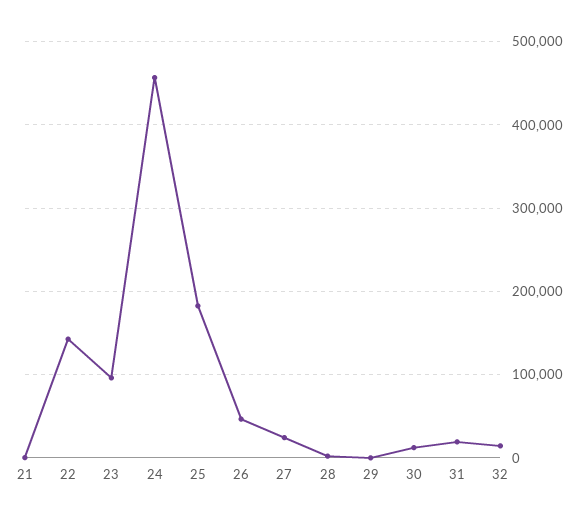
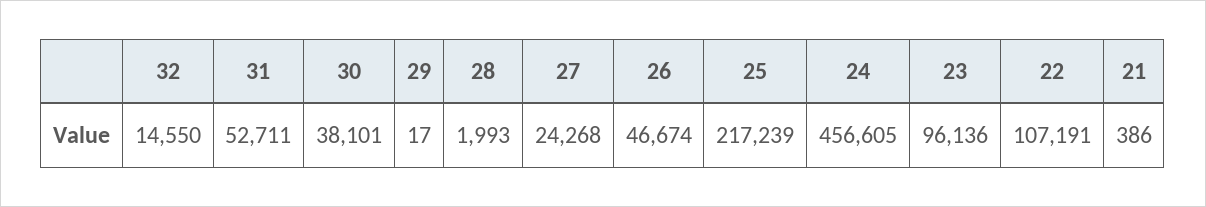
22: 140000 -> 107191
25: 180000 -> 217239
30: 10000 -> 38101
31: 20000 -> 52711

